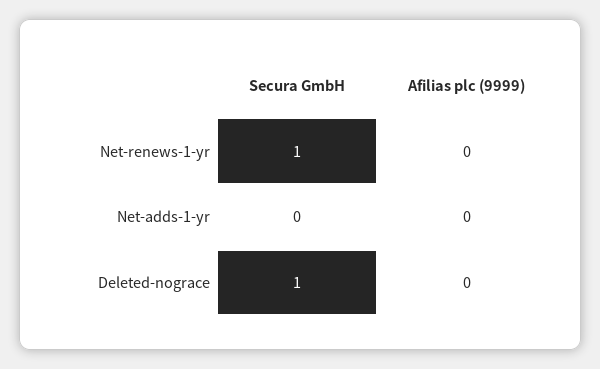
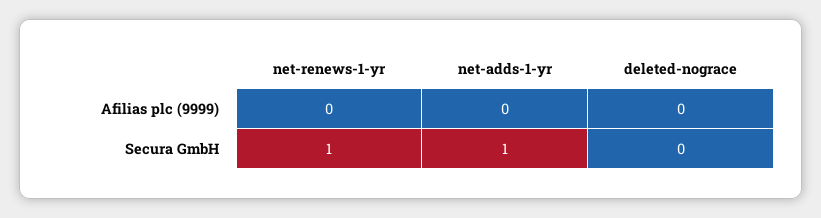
Secura GmbH, Net-adds-1-yr: 0 -> 1
Secura GmbH, Deleted-nograce: 1 -> 0

